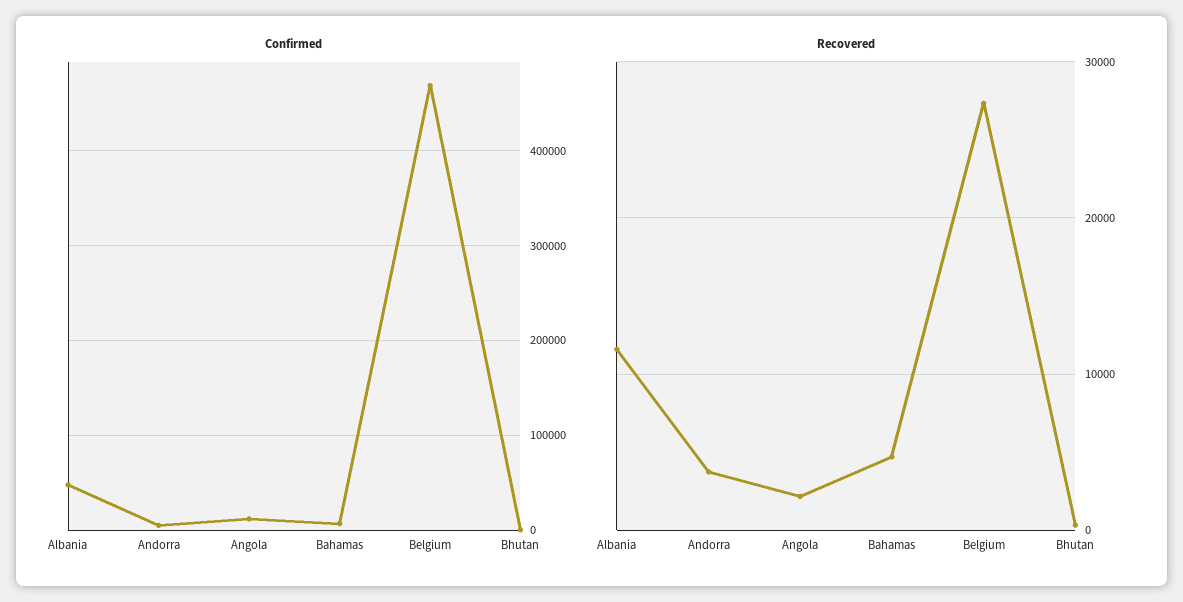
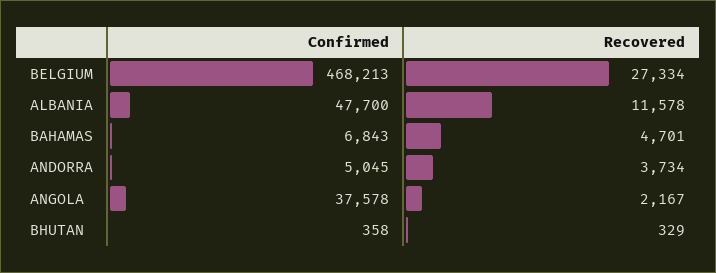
Confirmed, Angola: 10000 -> 37578

